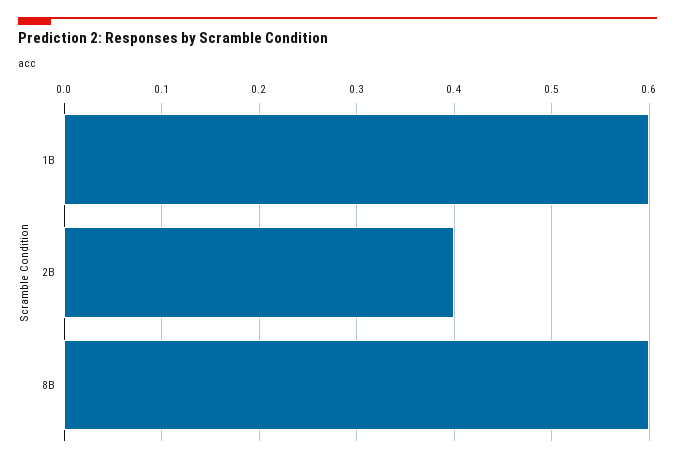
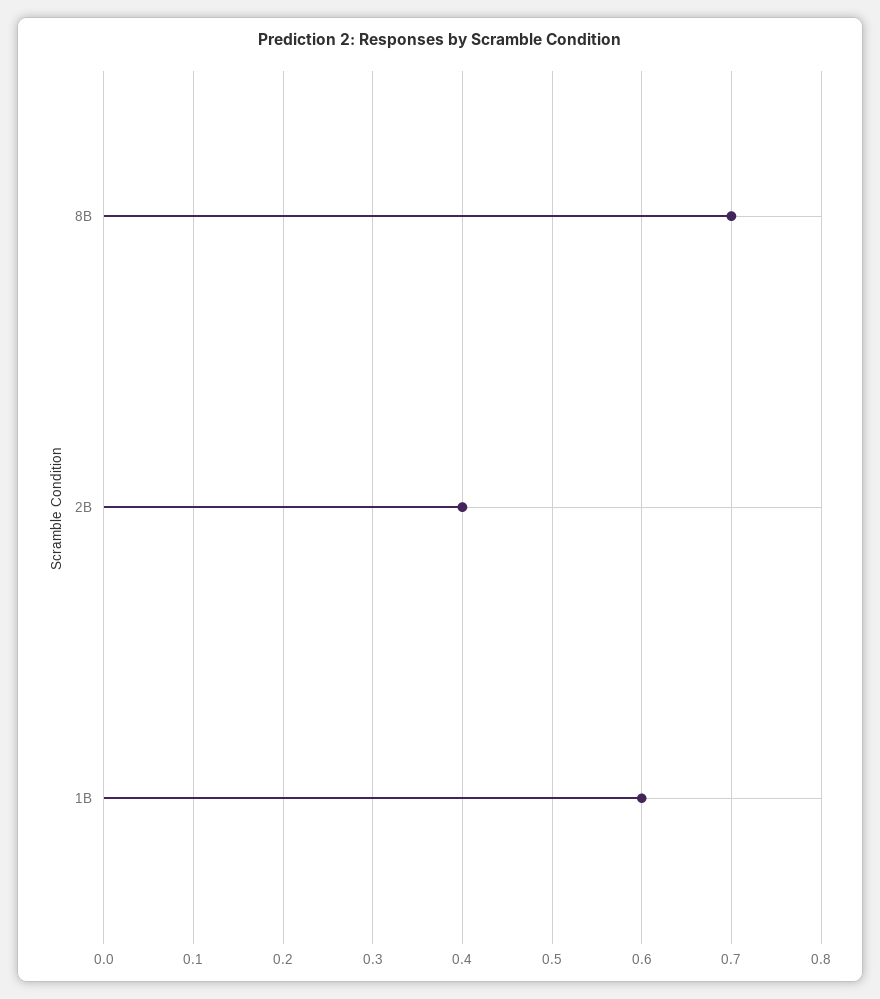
8B: 0.6 -> 0.7

